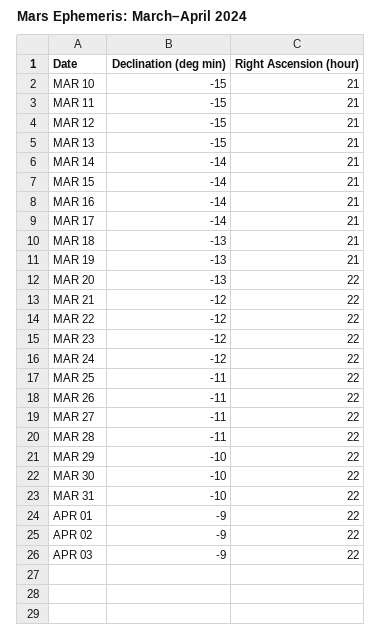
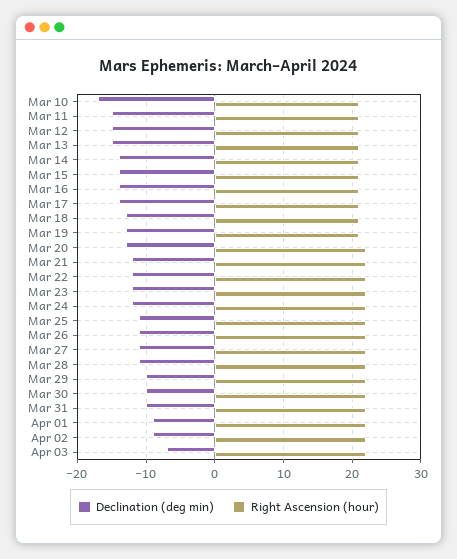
Declination (deg min), MAR 10: -15 -> -17
Declination (deg min), APR 03: -9 -> -7

